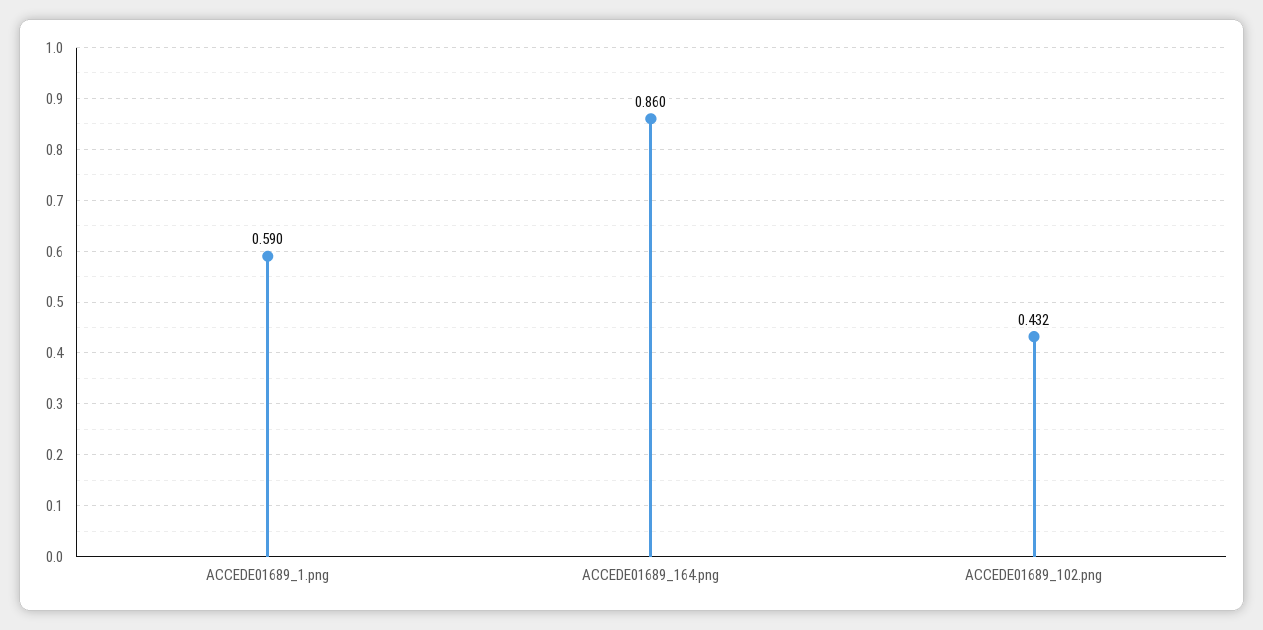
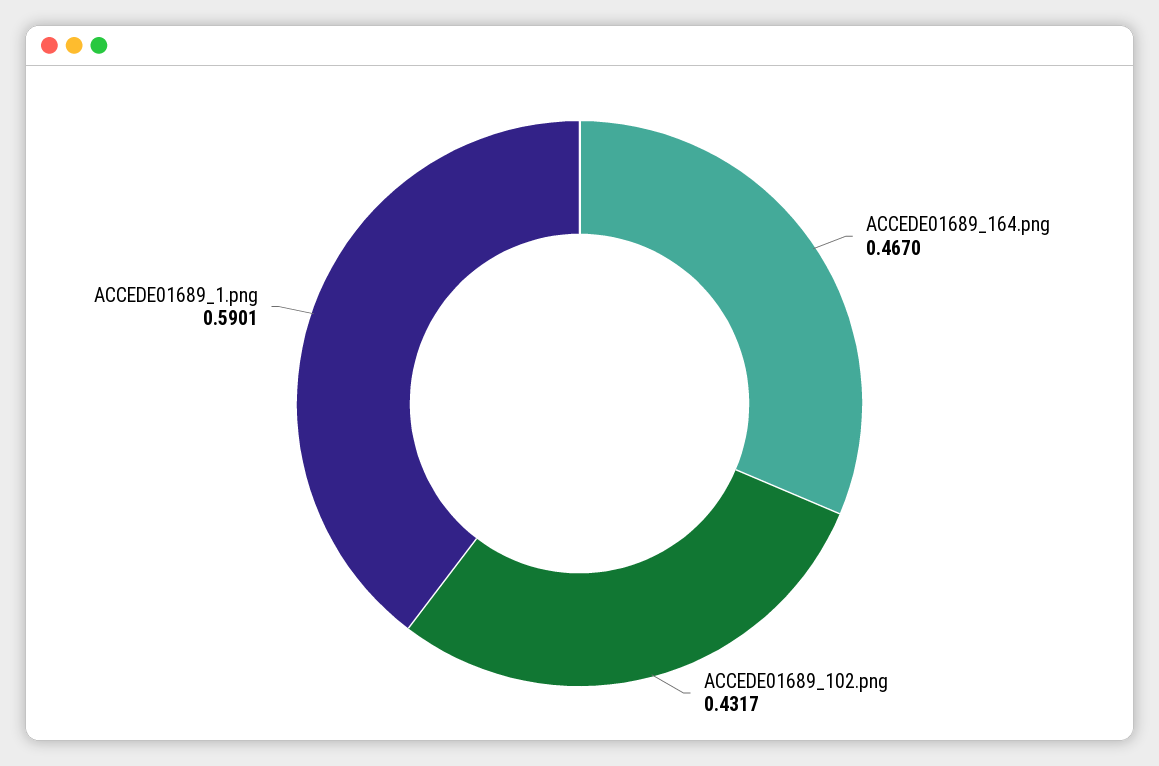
ACCEDE01689_164.png: 0.86 -> 0.467

